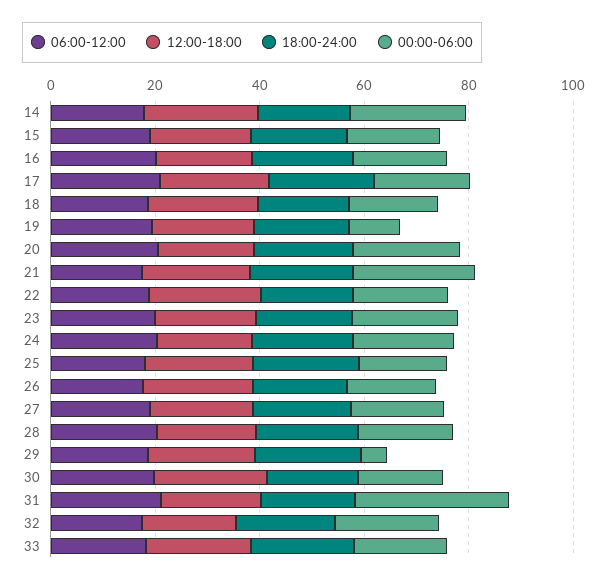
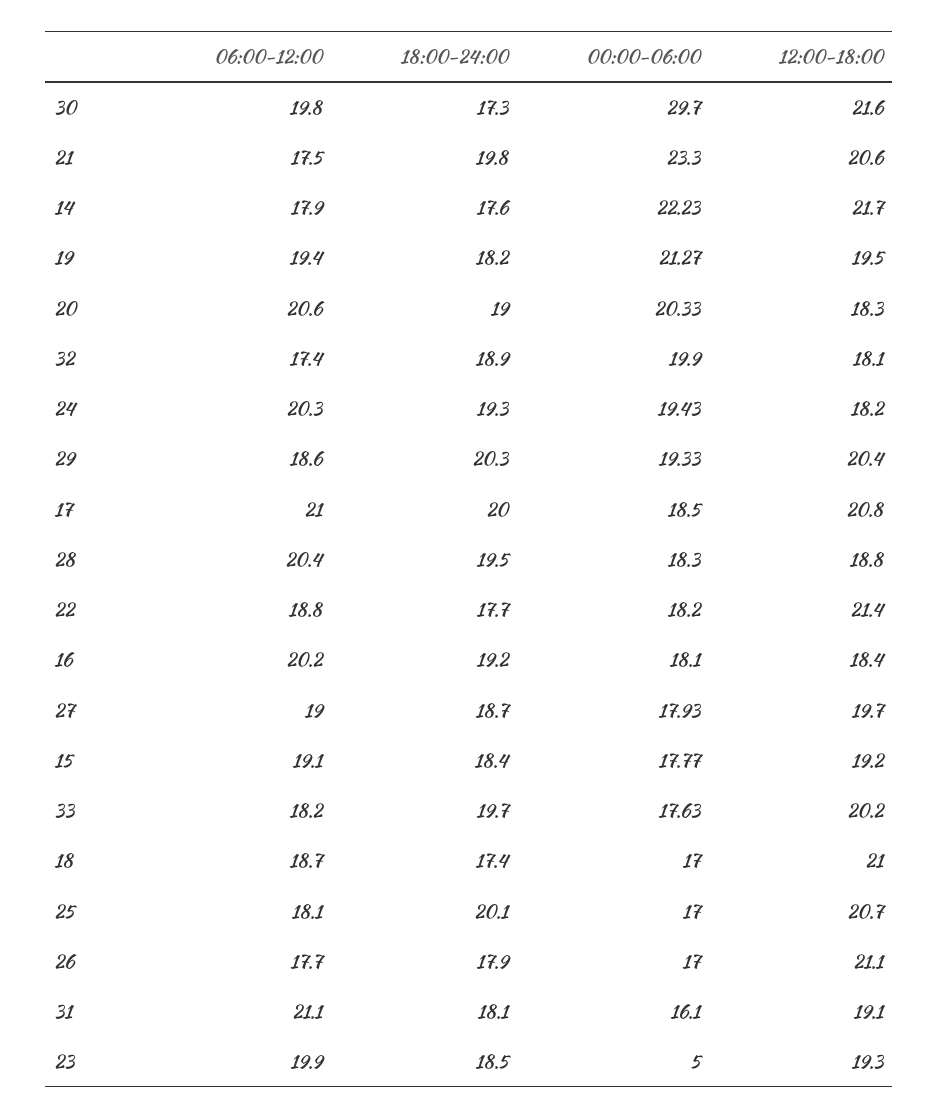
00:00-06:00, 19: 10 -> 21.27
00:00-06:00, 23: 20 -> 5
00:00-06:00, 29: 5 -> 19.33
00:00-06:00, 30: 15 -> 29.7
00:00-06:00, 31: 30 -> 16.1

